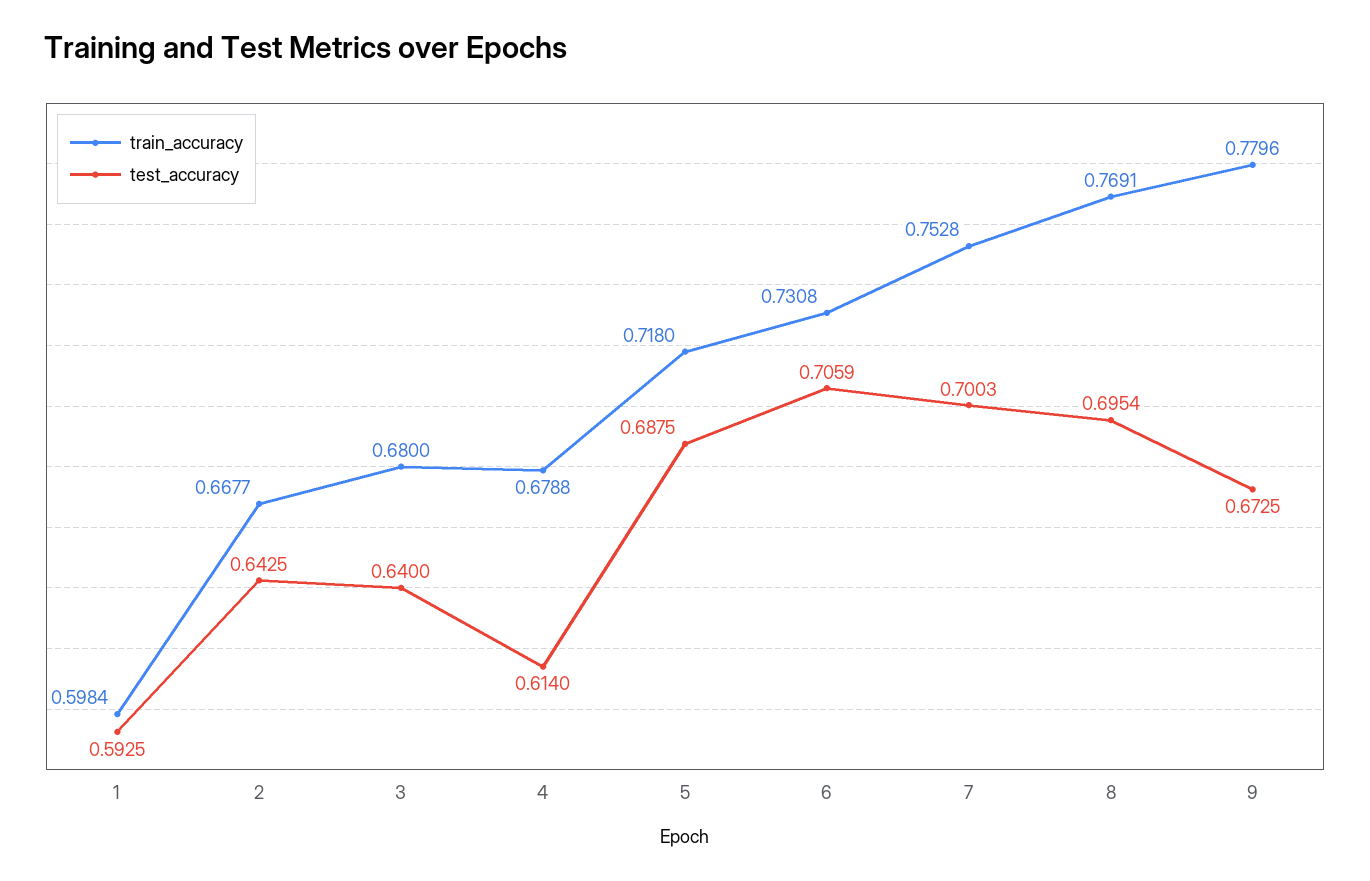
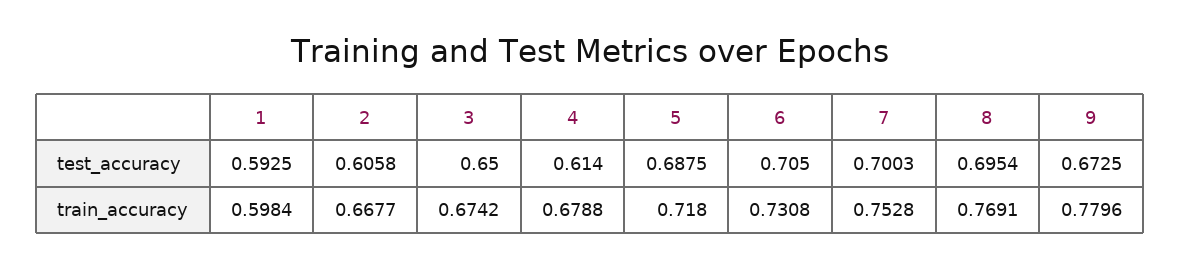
test_accuracy, 2: 0.6425 -> 0.6058
train_accuracy, 3: 0.68 -> 0.6742
test_accuracy, 3: 0.64 -> 0.65
test_accuracy, 6: 0.7059 -> 0.705

